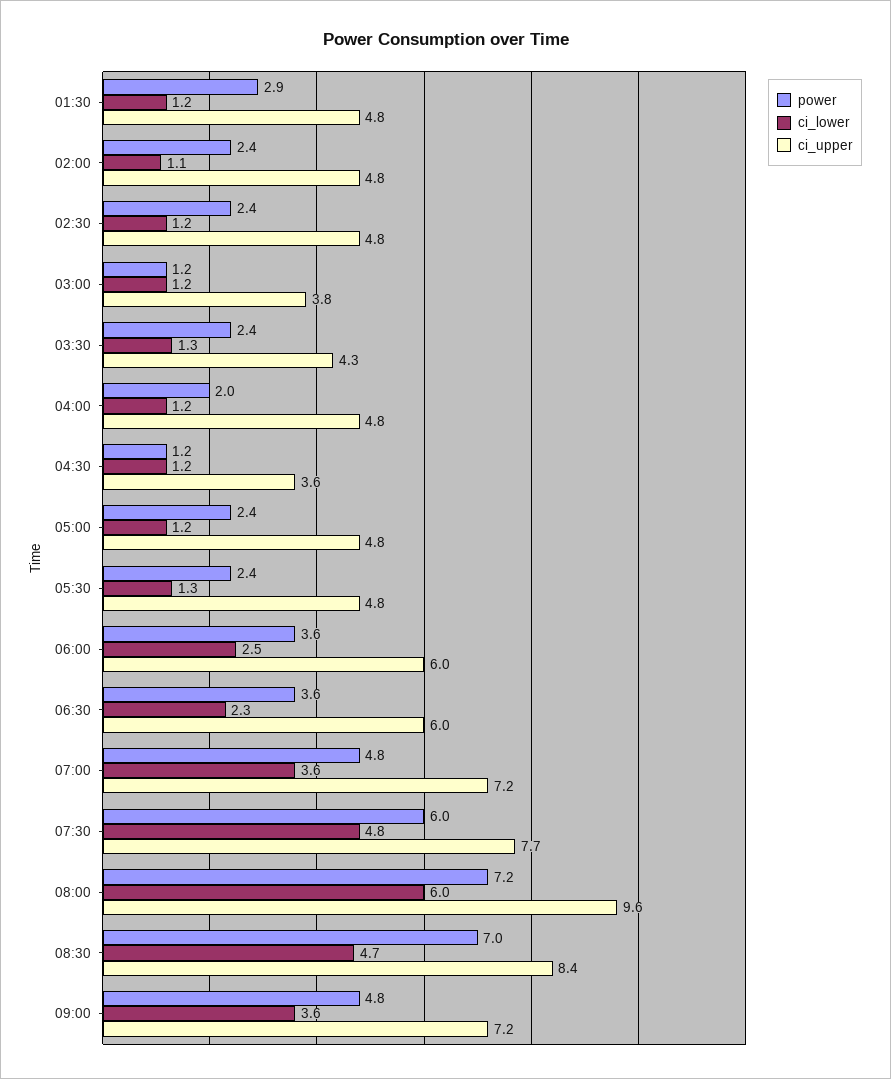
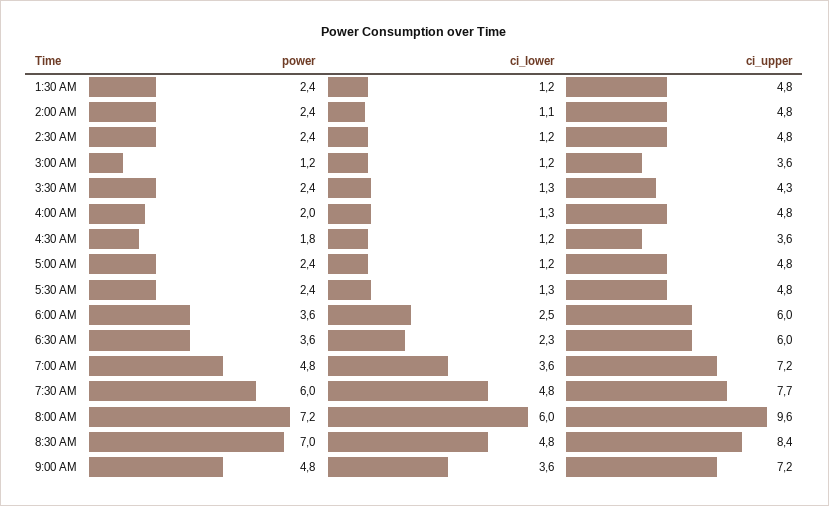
power, 01:30: 2.9 -> 2.4
ci_upper, 03:00: 3.8 -> 3.6
ci_lower, 04:00: 1.2 -> 1.3
power, 04:30: 1.2 -> 1.8
ci_lower, 08:30: 4.7 -> 4.8

